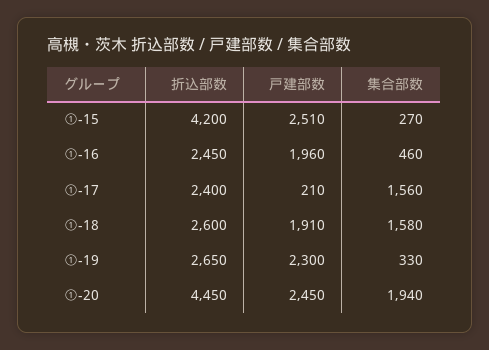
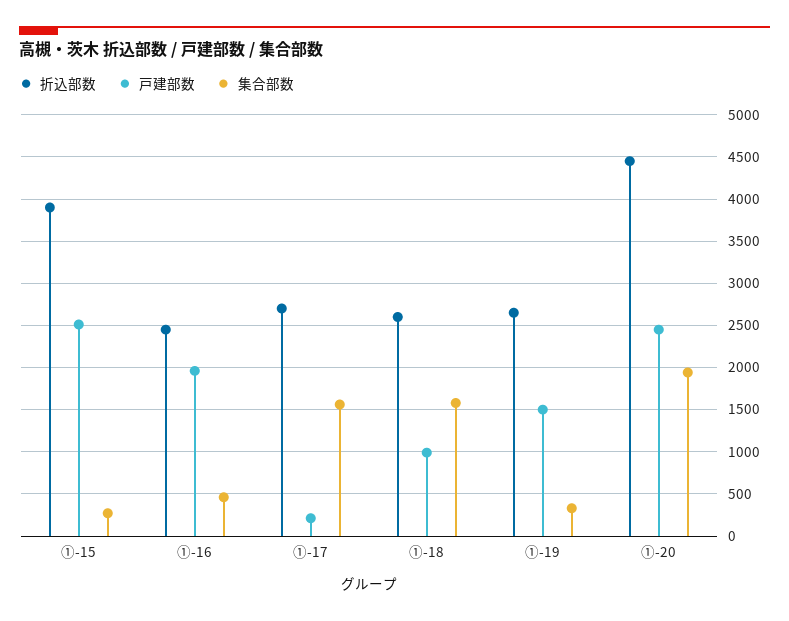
折込部数, ①-15: 4200 -> 3900
折込部数, ①-17: 2400 -> 2700
戸建部数, ①-18: 1910 -> 1000
戸建部数, ①-19: 2300 -> 1500

